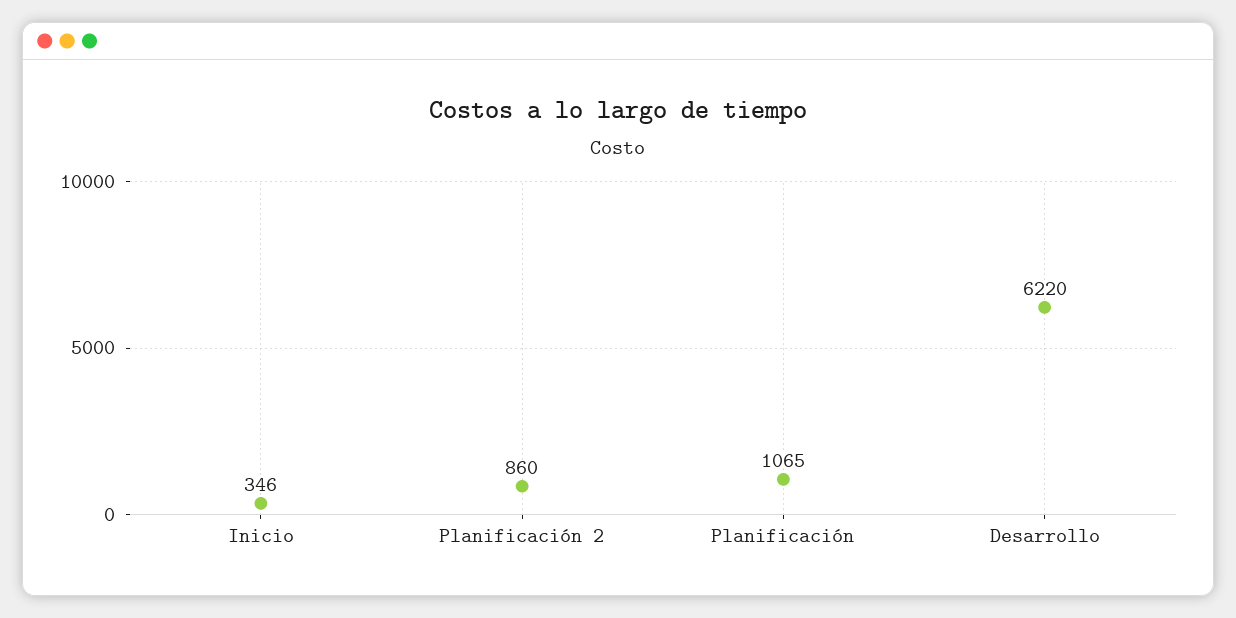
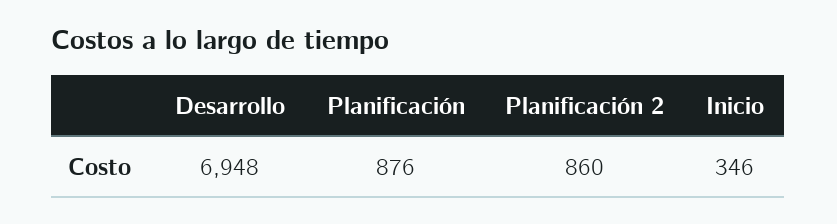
Planificación: 1065 -> 876
Desarrollo: 6220 -> 6948

